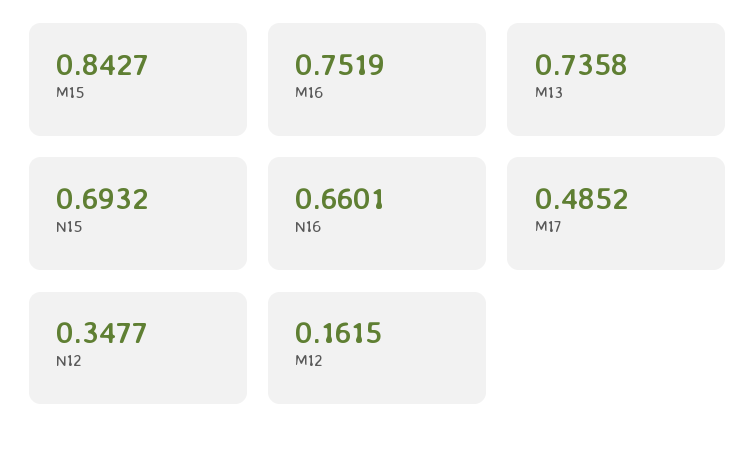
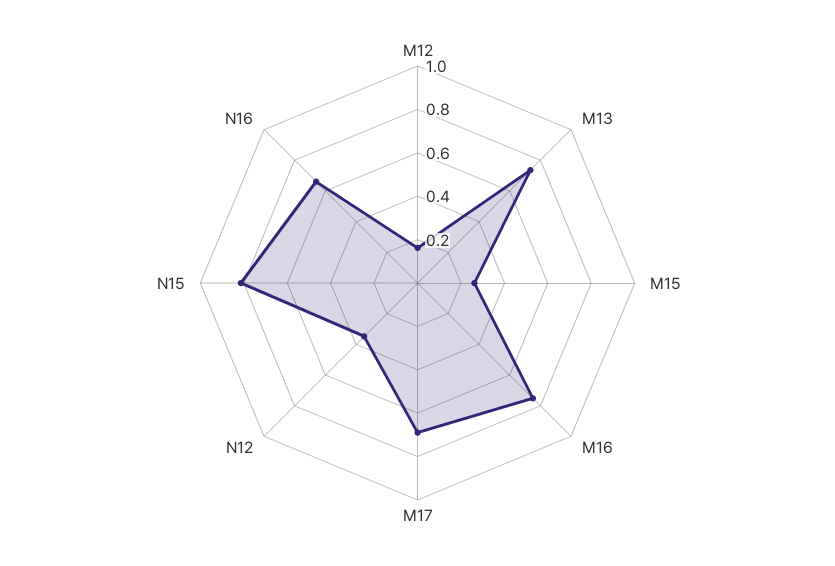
M15: 0.8427 -> 0.25
N15: 0.6932 -> 0.8
M17: 0.4852 -> 0.7

